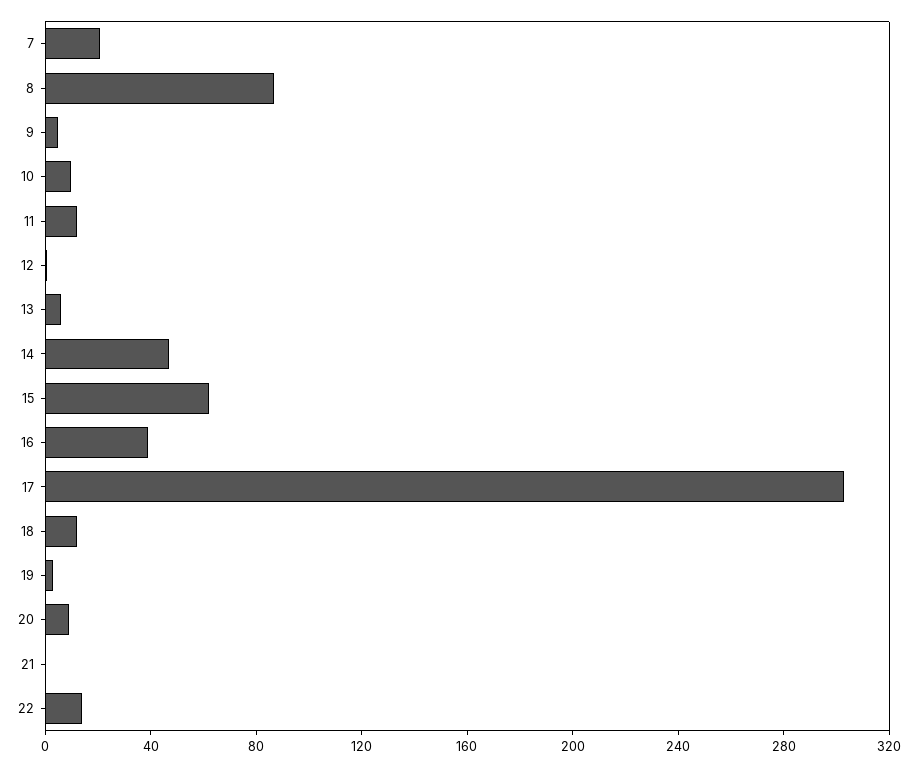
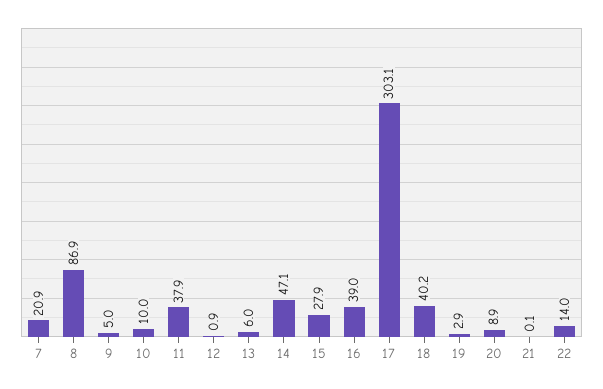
11: 10 -> 37.9
15: 60 -> 27.9
18: 10 -> 40.2

